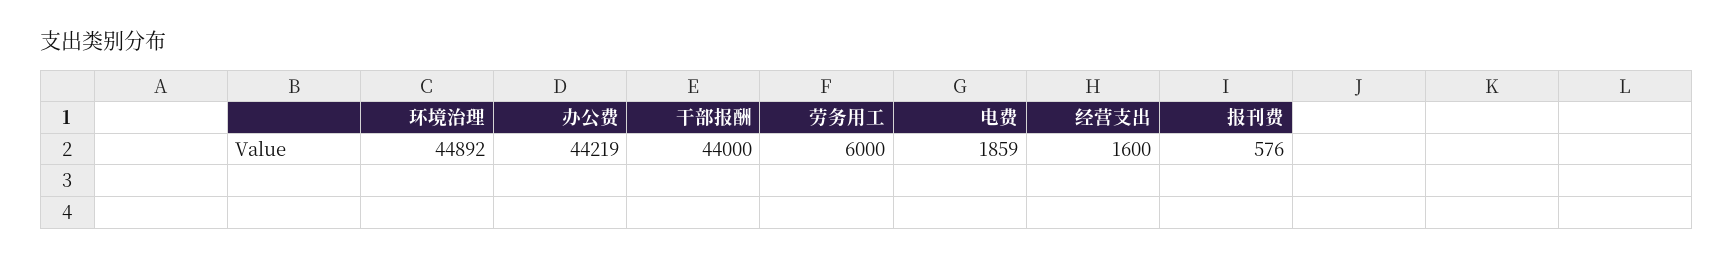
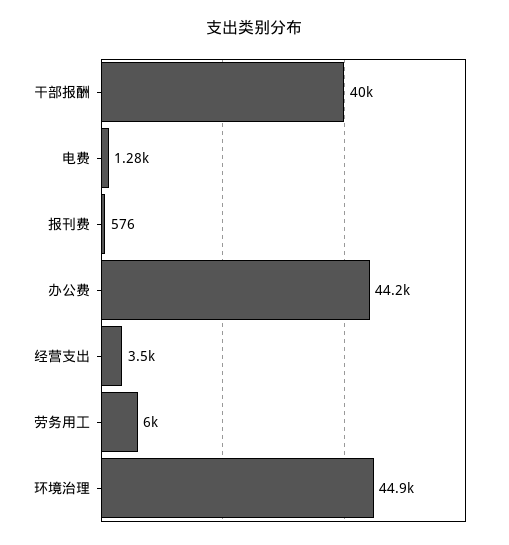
干部报酬: 44000 -> 40000
电费: 1859 -> 1280
经营支出: 1600 -> 3500

